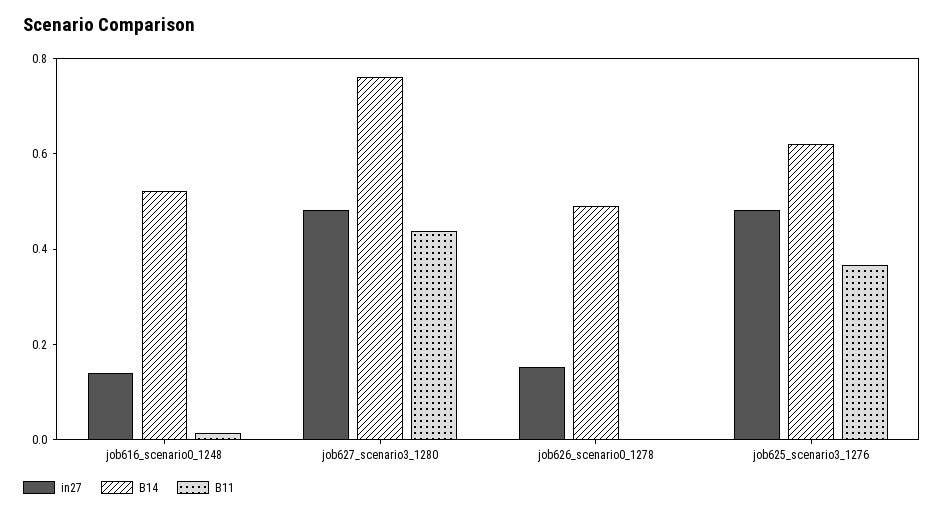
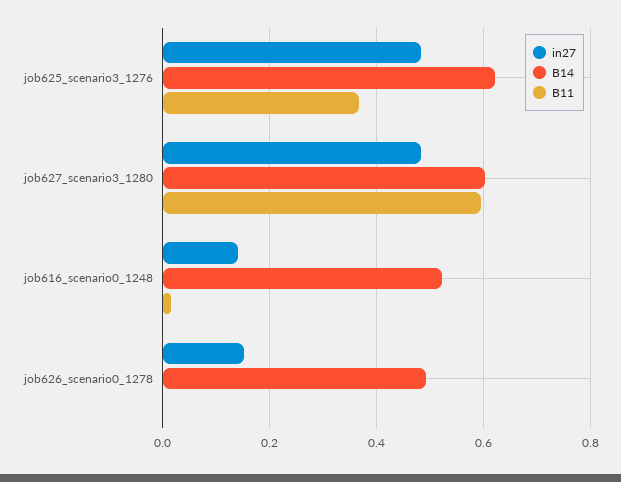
B14, job627_scenario3_1280: 0.75 -> 0.6
B11, job627_scenario3_1280: 0.45 -> 0.6

